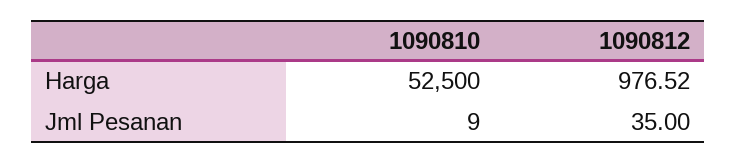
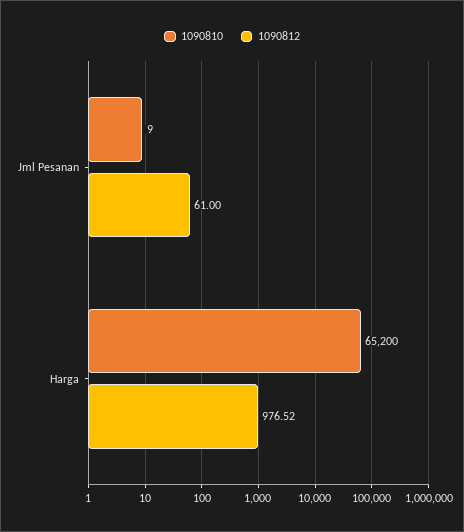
1090810, Harga: 52500 -> 65200
1090812, Jml Pesanan: 35 -> 61

